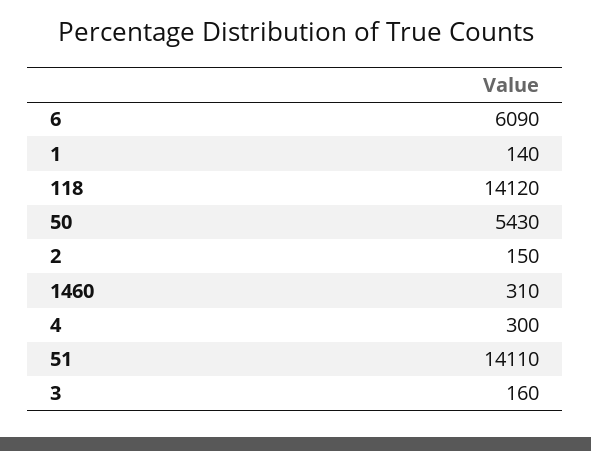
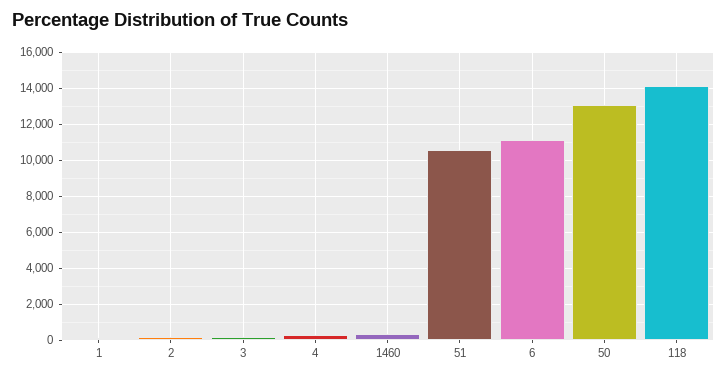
6: 6090 -> 11000
50: 5430 -> 13000
51: 14110 -> 10500

